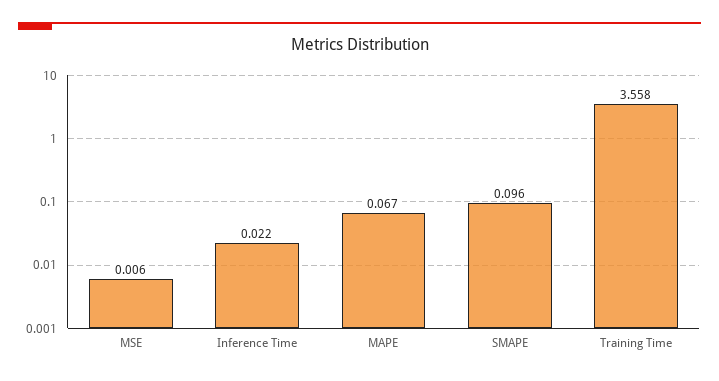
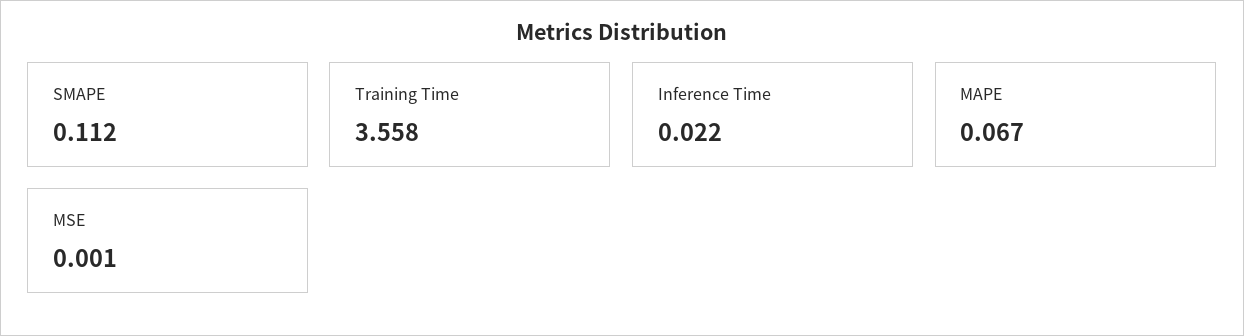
MSE: 0.006 -> 0.001
SMAPE: 0.096 -> 0.112

